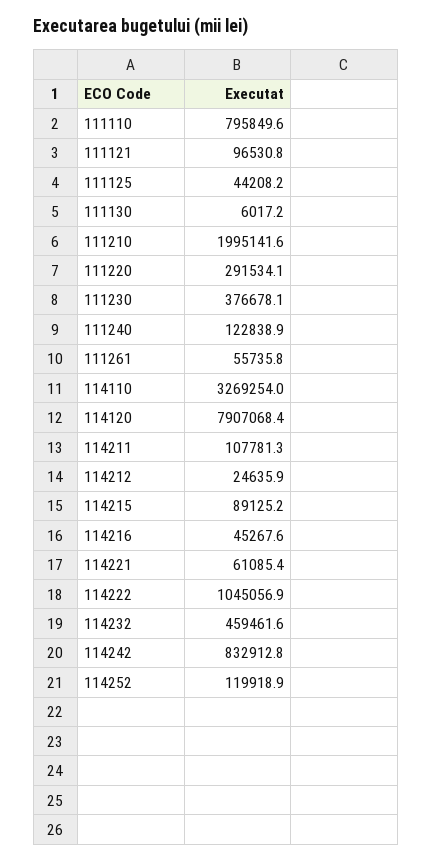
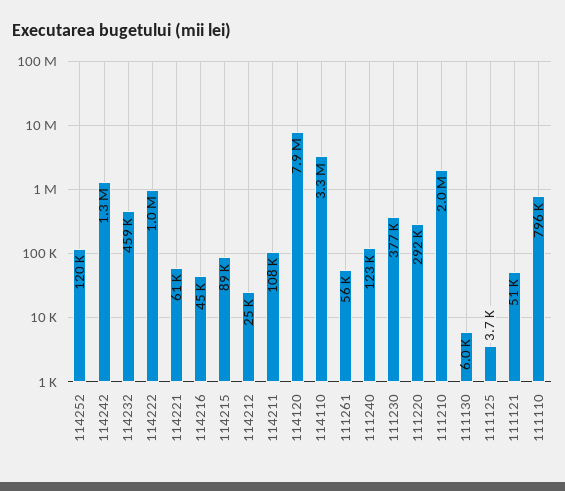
111121: 96530.8 -> 51000
111125: 44208.2 -> 3700
114242: 832912.8 -> 1300000

